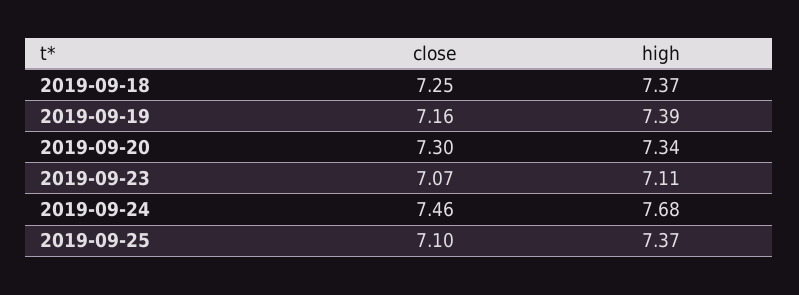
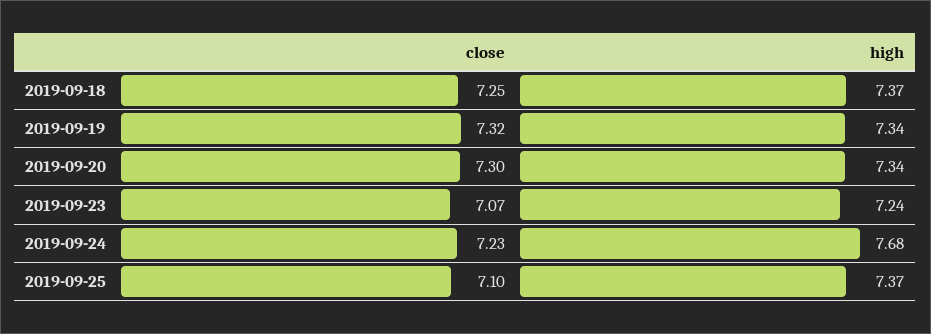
close, 2019-09-19: 7.16 -> 7.32
high, 2019-09-19: 7.39 -> 7.34
high, 2019-09-23: 7.11 -> 7.24
close, 2019-09-24: 7.46 -> 7.23

